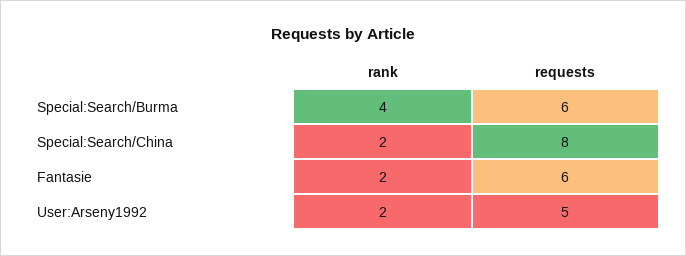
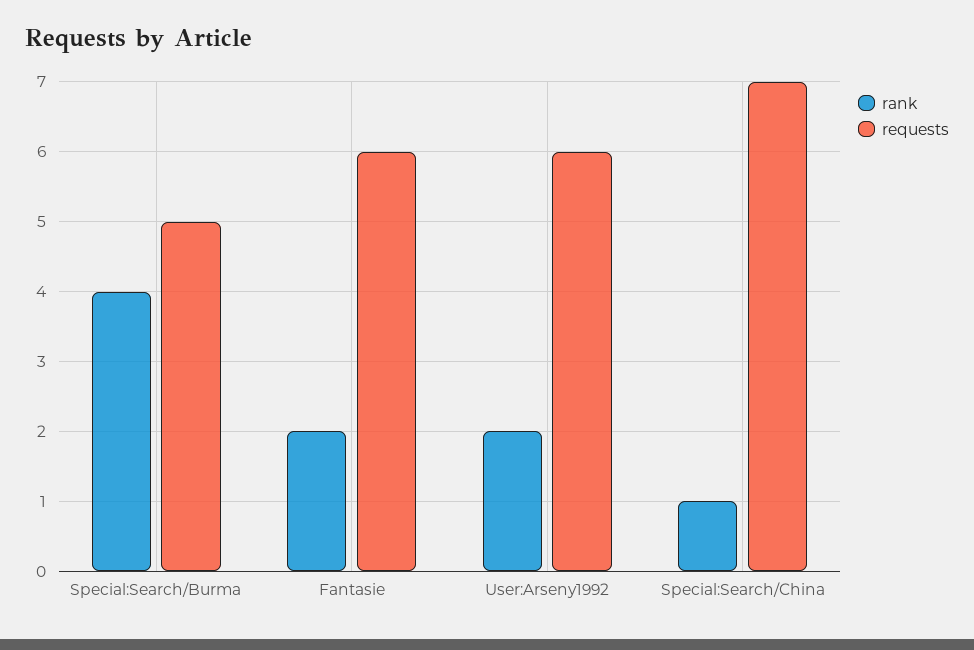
requests, Special:Search/Burma: 6 -> 5
rank, Special:Search/China: 2 -> 1
requests, Special:Search/China: 8 -> 7
requests, User:Arseny1992: 5 -> 6

